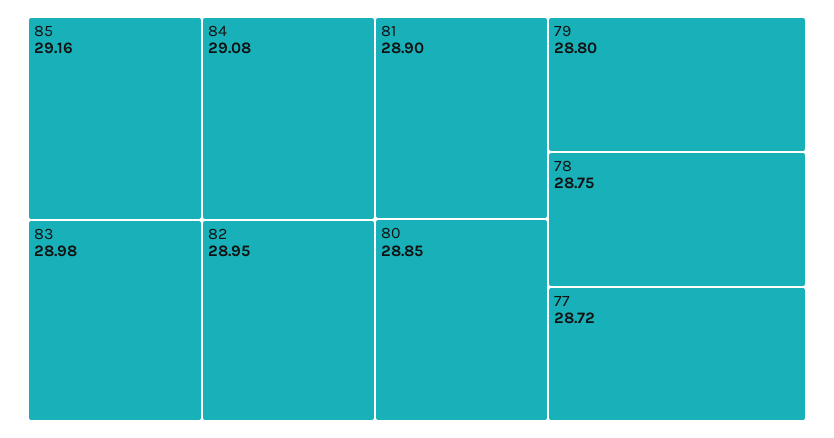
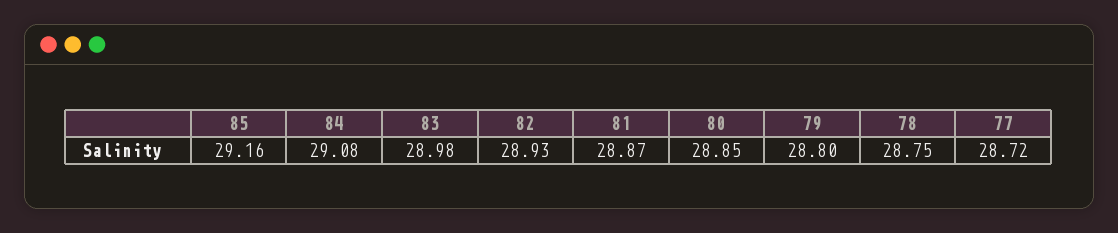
82: 28.95 -> 28.93
81: 28.9 -> 28.87

